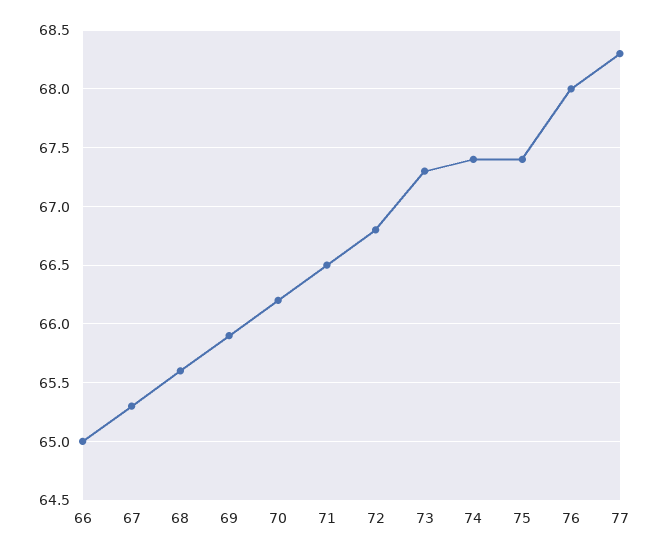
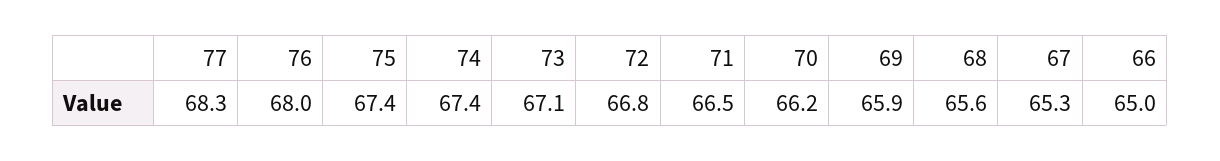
73: 67.3 -> 67.1

